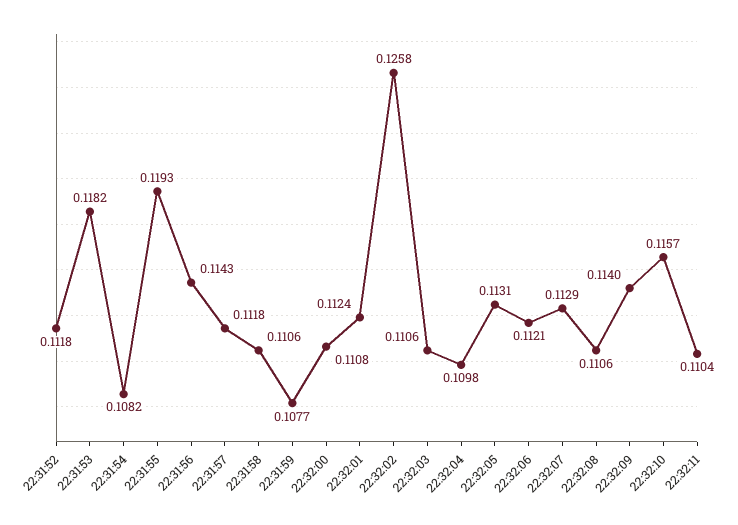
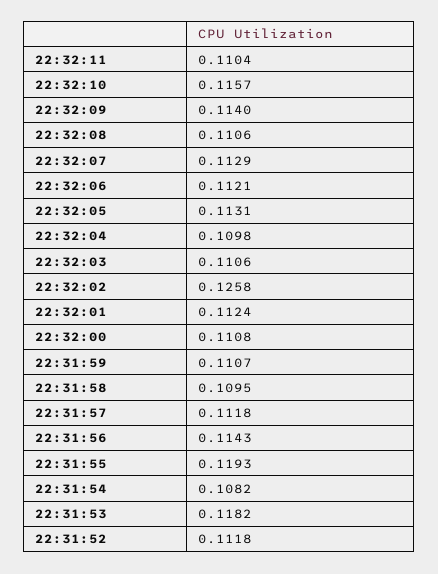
22:31:58: 0.1106 -> 0.1095
22:31:59: 0.1077 -> 0.1107

